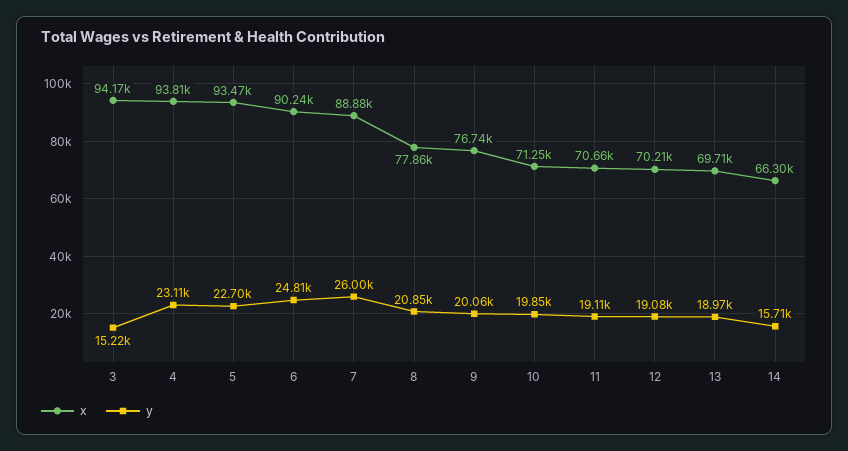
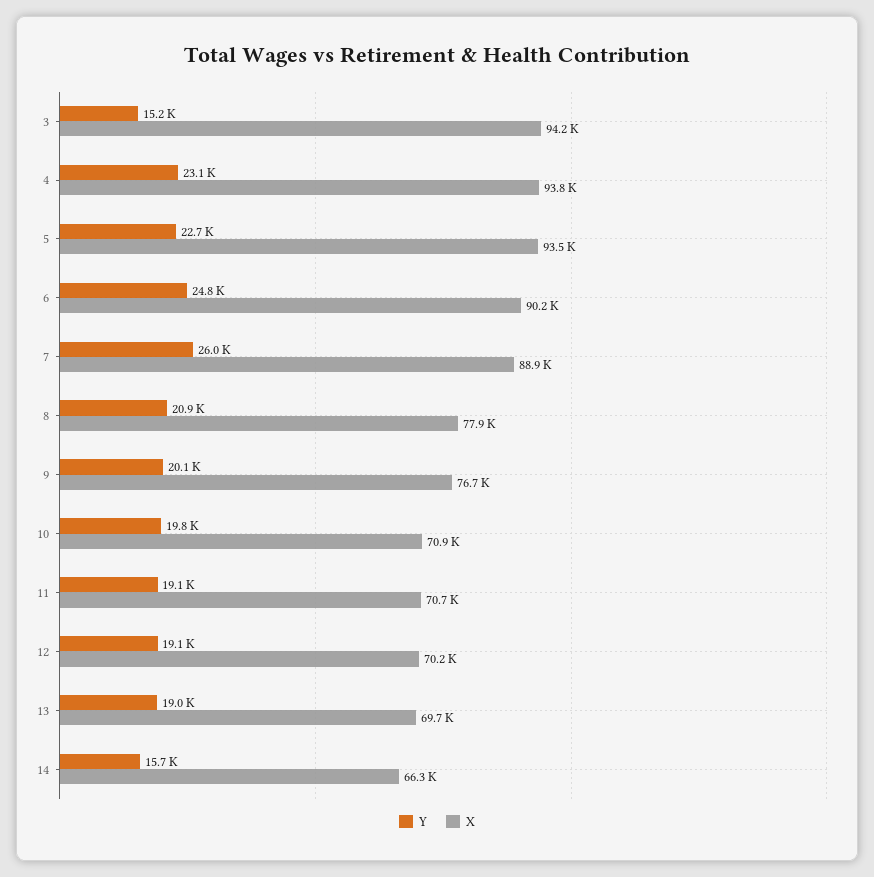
x, 10: 71250 -> 70900

